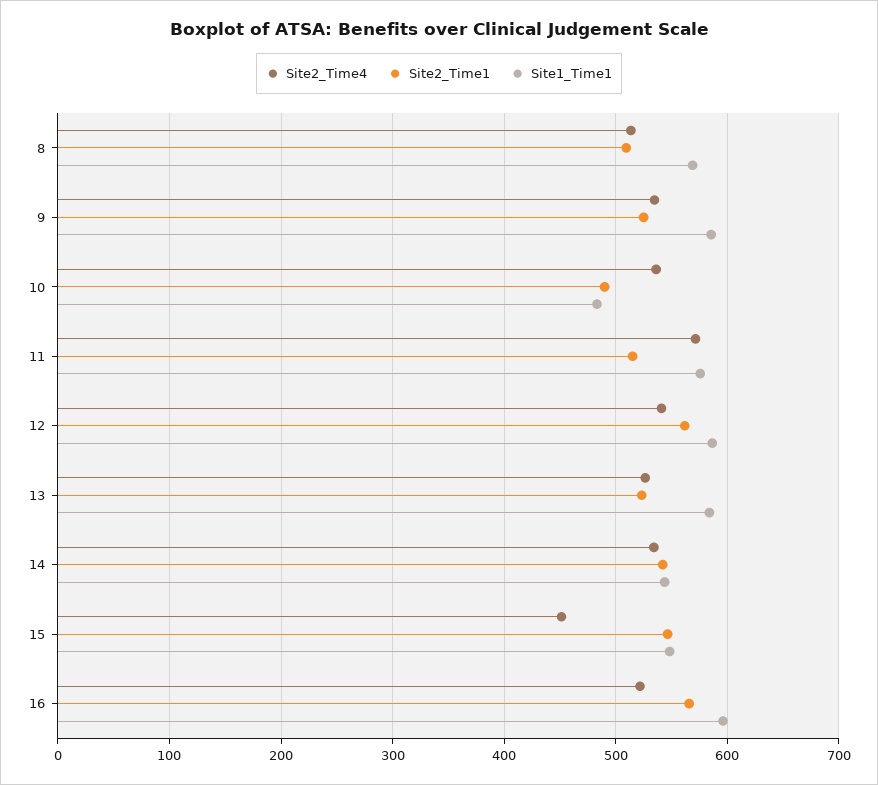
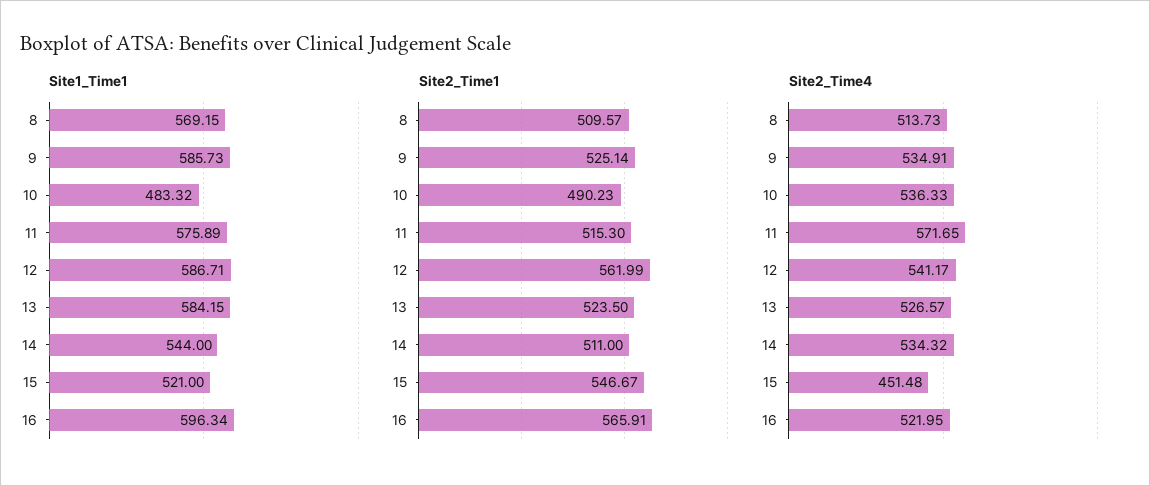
Site2_Time1, 14: 540 -> 511
Site1_Time1, 15: 550 -> 521

